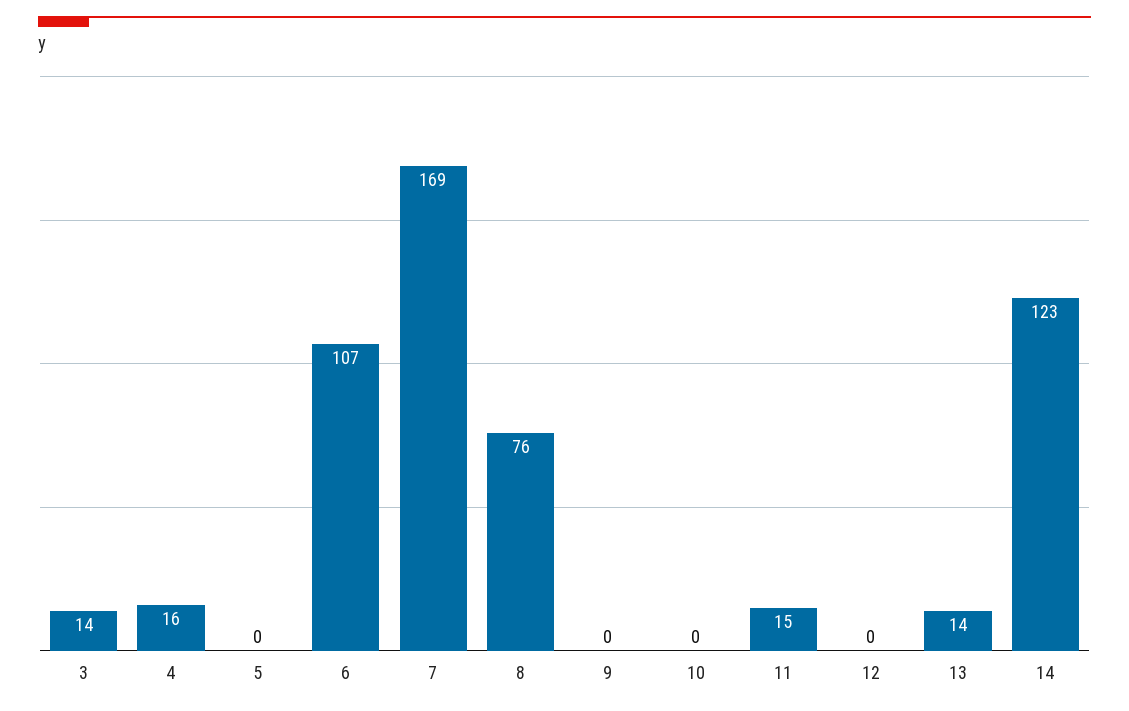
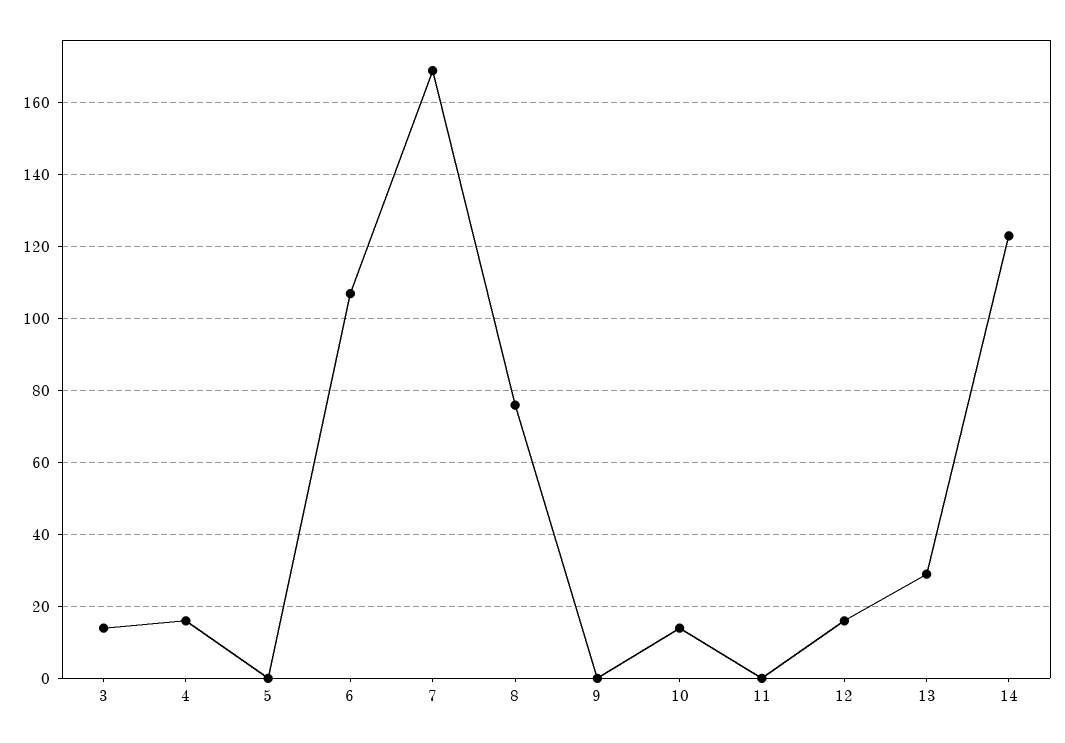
10: 0 -> 15
11: 15 -> 0
12: 0 -> 15
13: 14 -> 30

